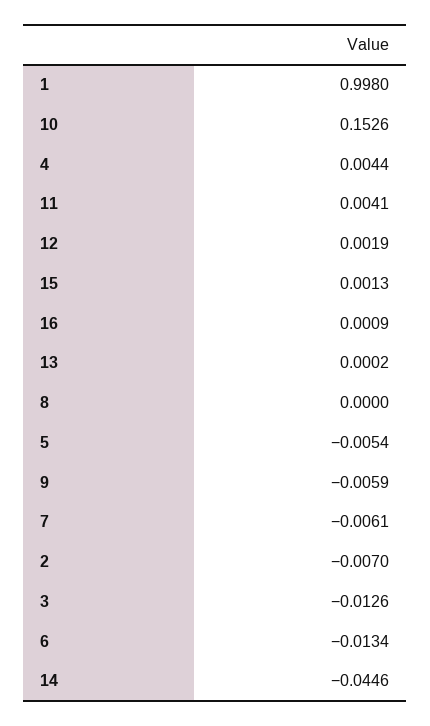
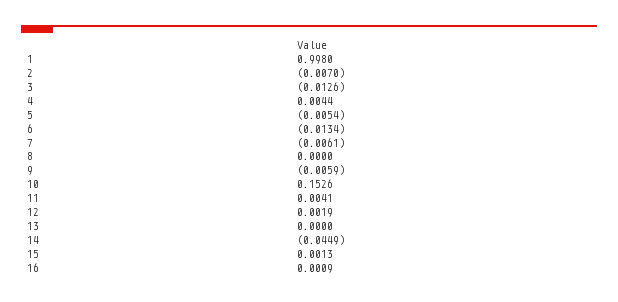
13: 0.0002 -> 0
14: -0.0446 -> -0.0449

